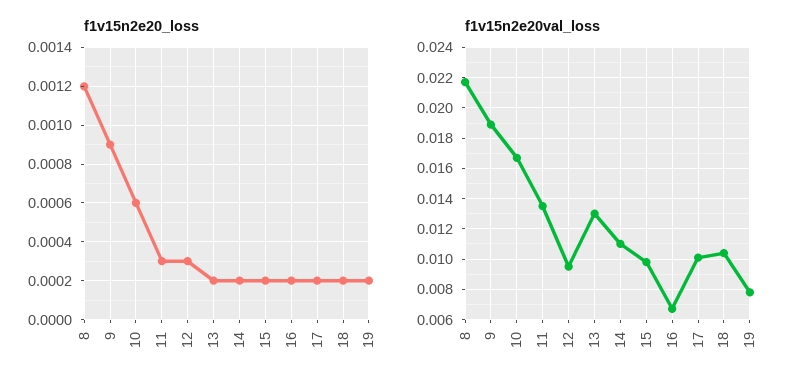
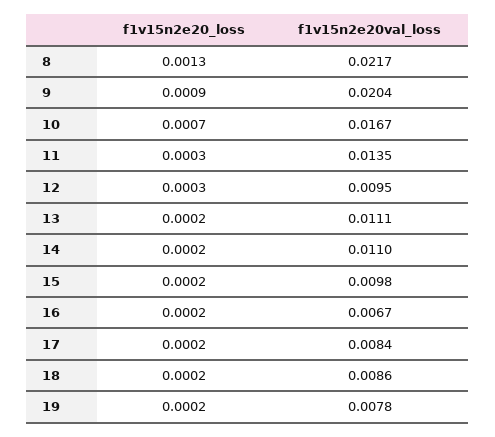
f1v15n2e20_loss, 8: 0.0012 -> 0.0013
f1v15n2e20_loss, 10: 0.0006 -> 0.0007
f1v15n2e20val_loss, 9: 0.019 -> 0.0204
f1v15n2e20val_loss, 13: 0.013 -> 0.0111
f1v15n2e20val_loss, 17: 0.01 -> 0.0084
f1v15n2e20val_loss, 18: 0.0105 -> 0.0086

